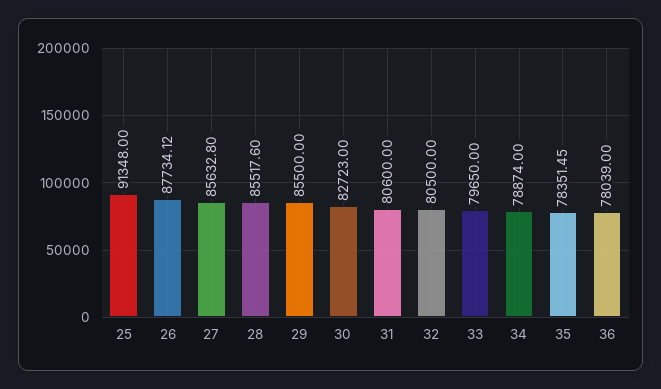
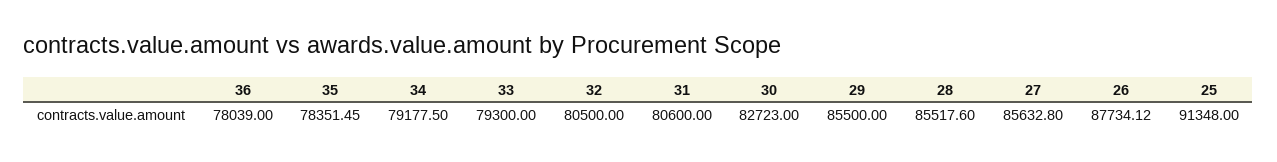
33: 79650 -> 79300
34: 78874 -> 79177.5

